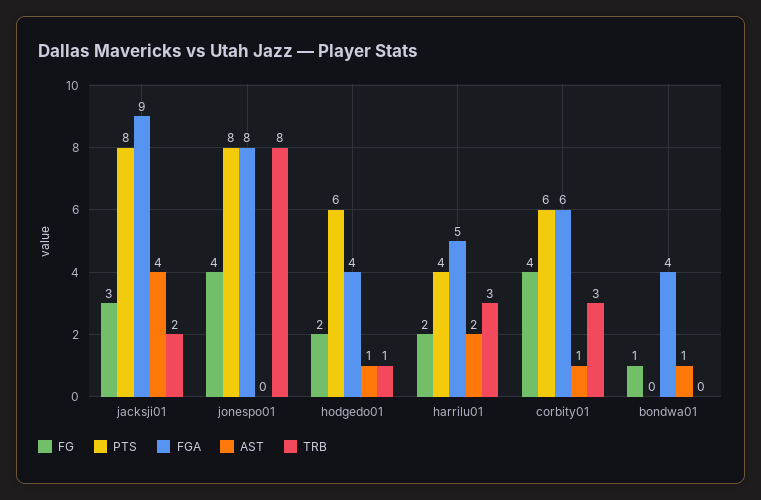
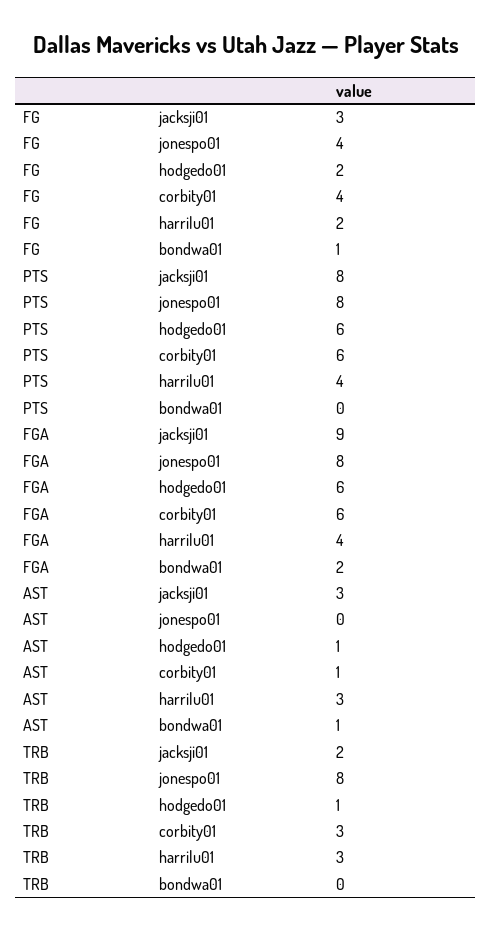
AST, jacksji01: 4 -> 3
FGA, hodgedo01: 4 -> 6
FGA, harrilu01: 5 -> 4
AST, harrilu01: 2 -> 3
FGA, bondwa01: 4 -> 2

